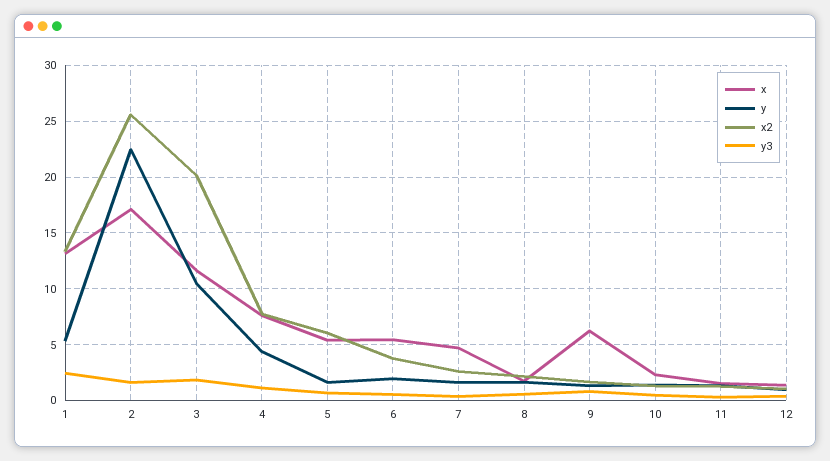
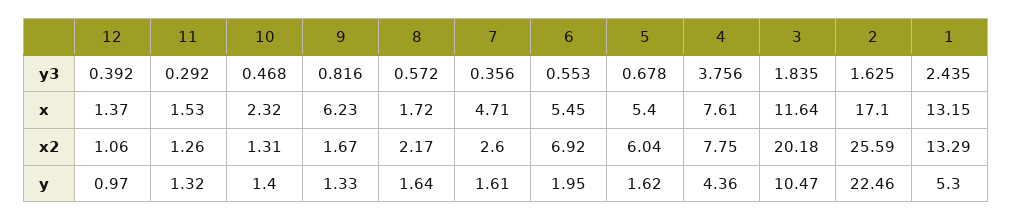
y3, 4: 1 -> 3.756
x2, 6: 4 -> 6.92

